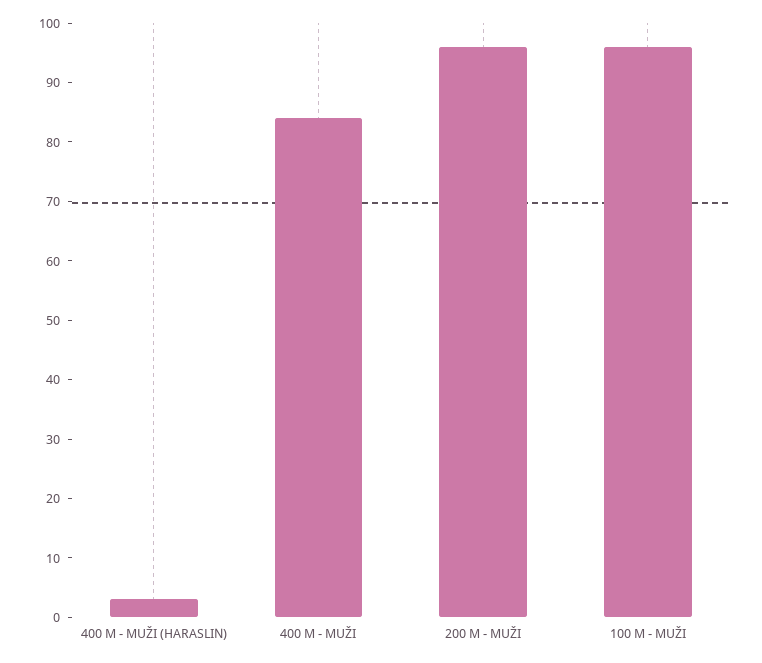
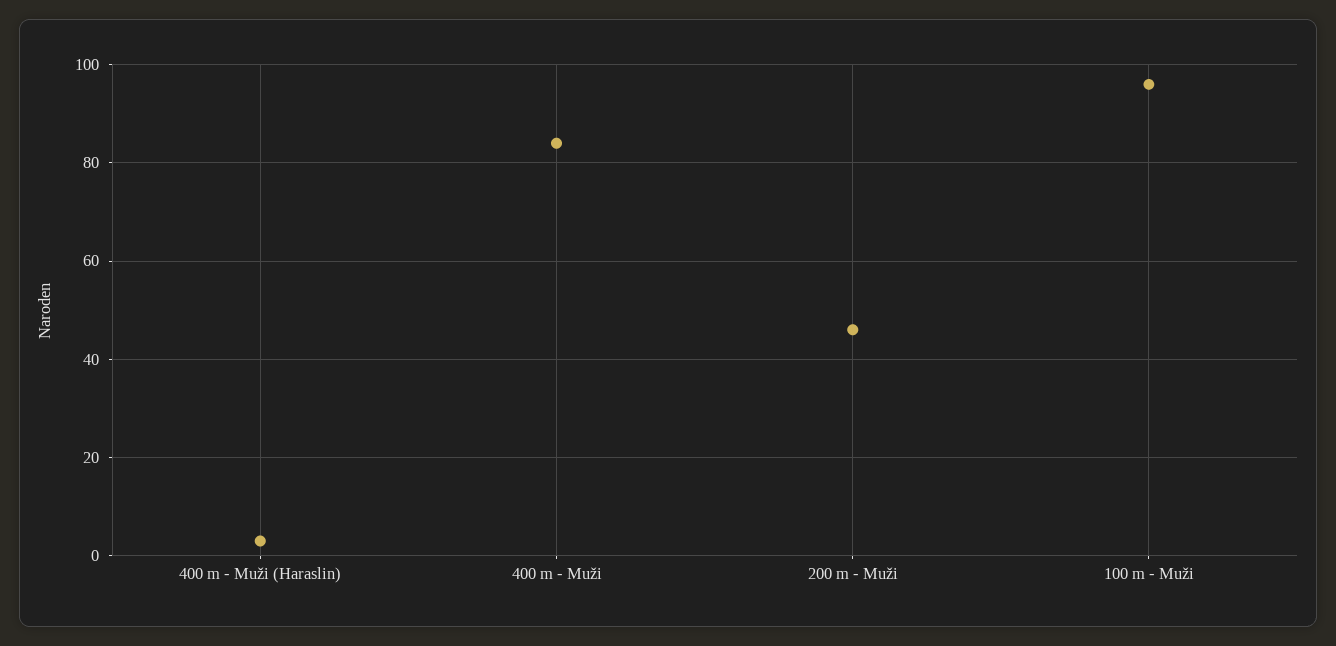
200 M - MUŽI: 95 -> 45

